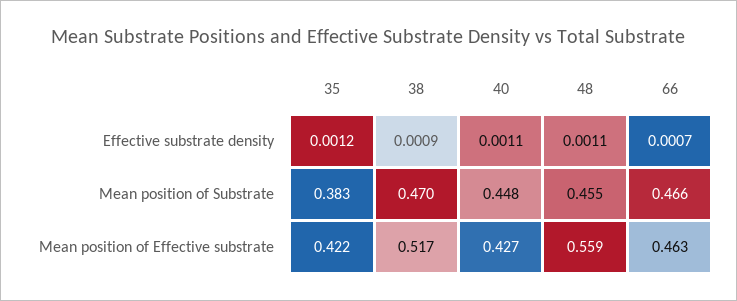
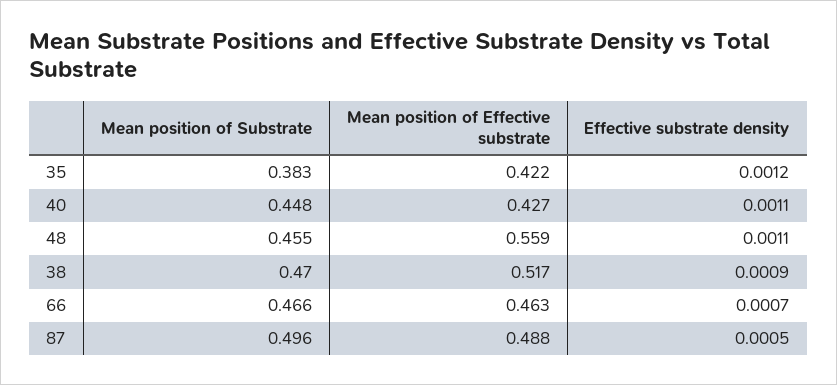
87, Mean position of Substrate: none -> 0.496
87, Mean position of Effective substrate: none -> 0.488
87, Effective substrate density: none -> 0.0005

